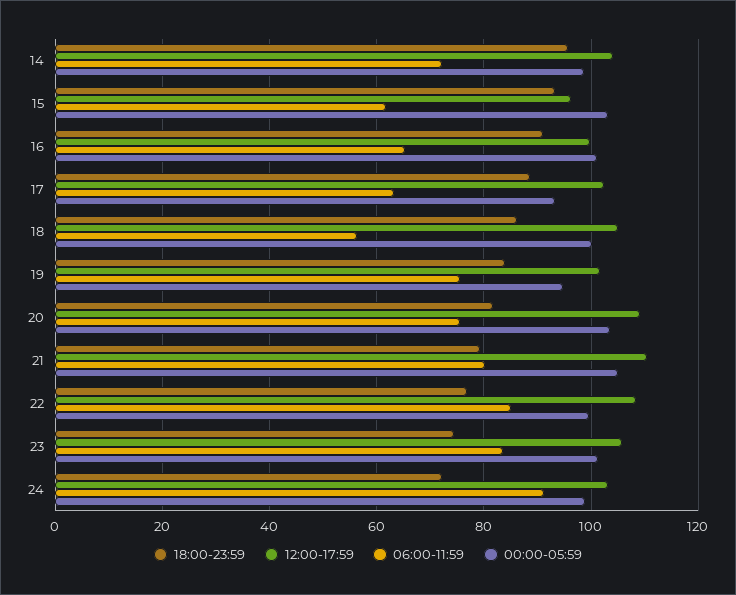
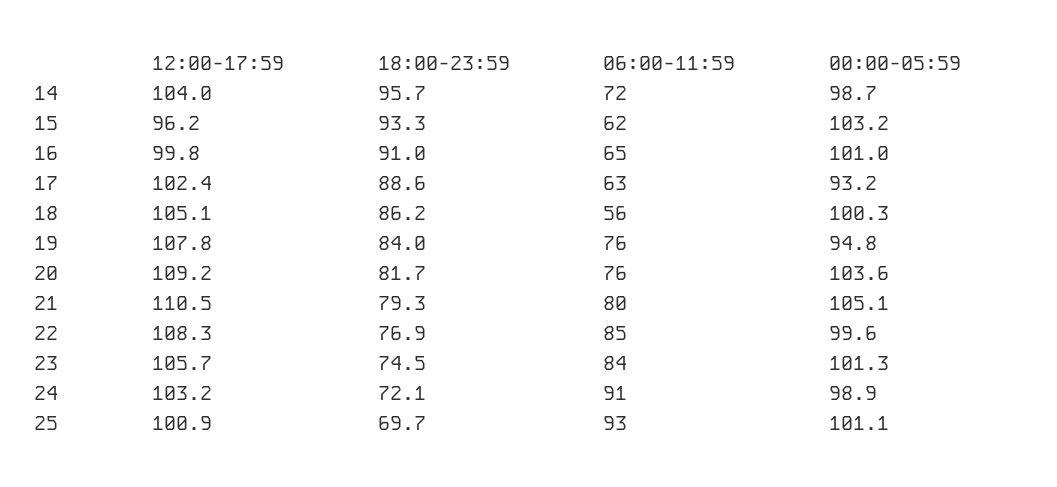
12:00-17:59, 19: 102 -> 107.8
12:00-17:59, 25: none -> 100.9
18:00-23:59, 25: none -> 69.7
06:00-11:59, 25: none -> 93
00:00-05:59, 25: none -> 101.1

